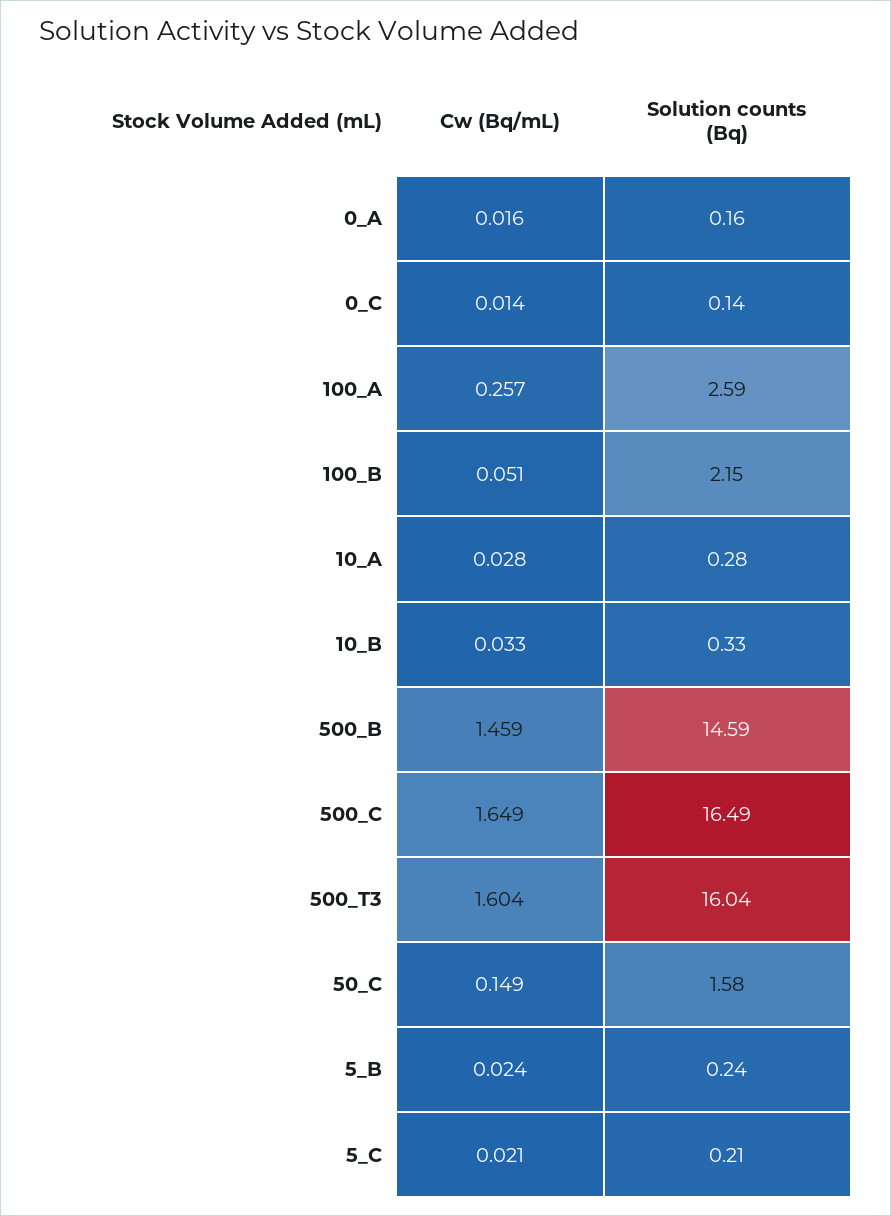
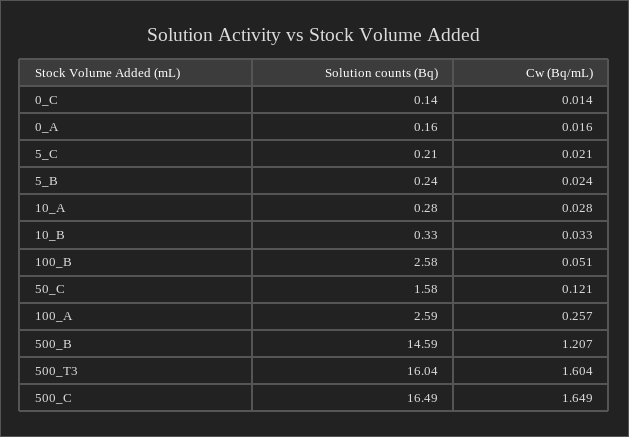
Solution counts (Bq), 100_B: 2.15 -> 2.58
Cw (Bq/mL), 500_B: 1.459 -> 1.207
Cw (Bq/mL), 50_C: 0.149 -> 0.121

